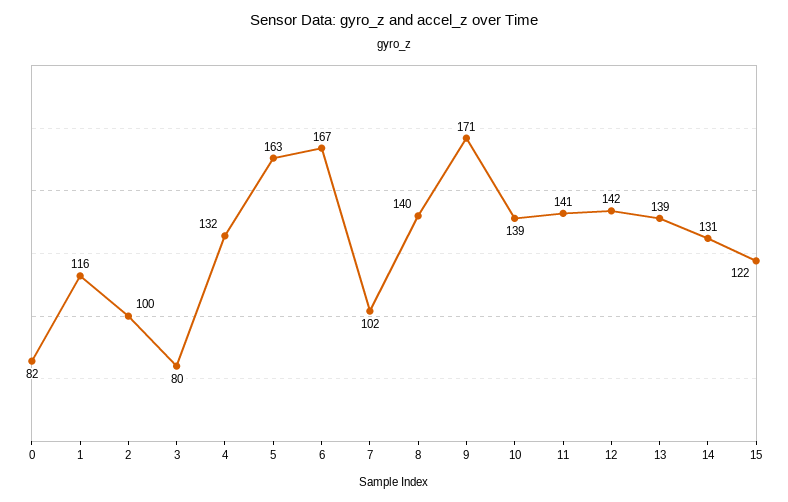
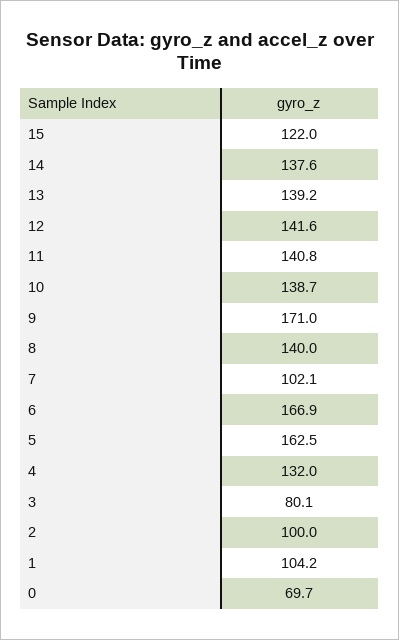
0: 82 -> 69.7
1: 116 -> 104.2
14: 131 -> 137.6

